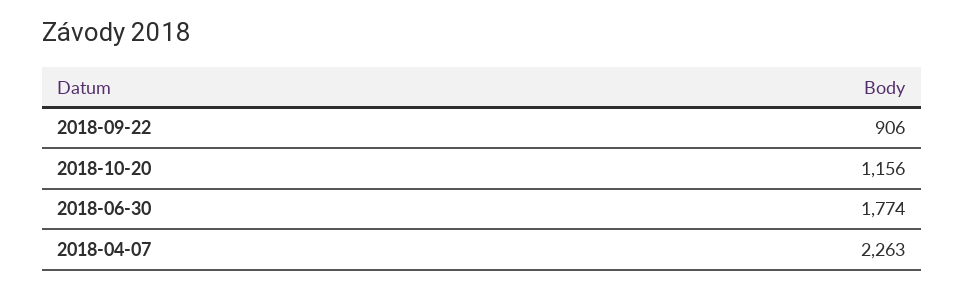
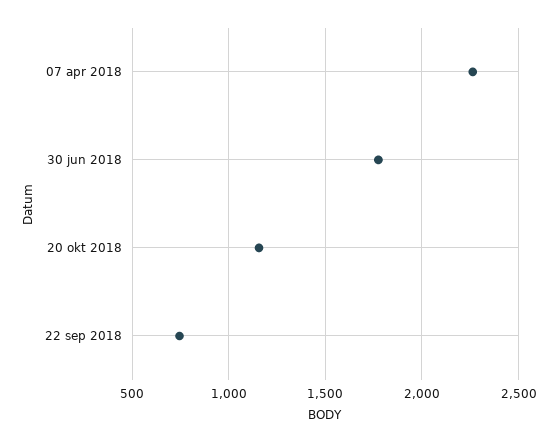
2018-09-22: 906 -> 750

